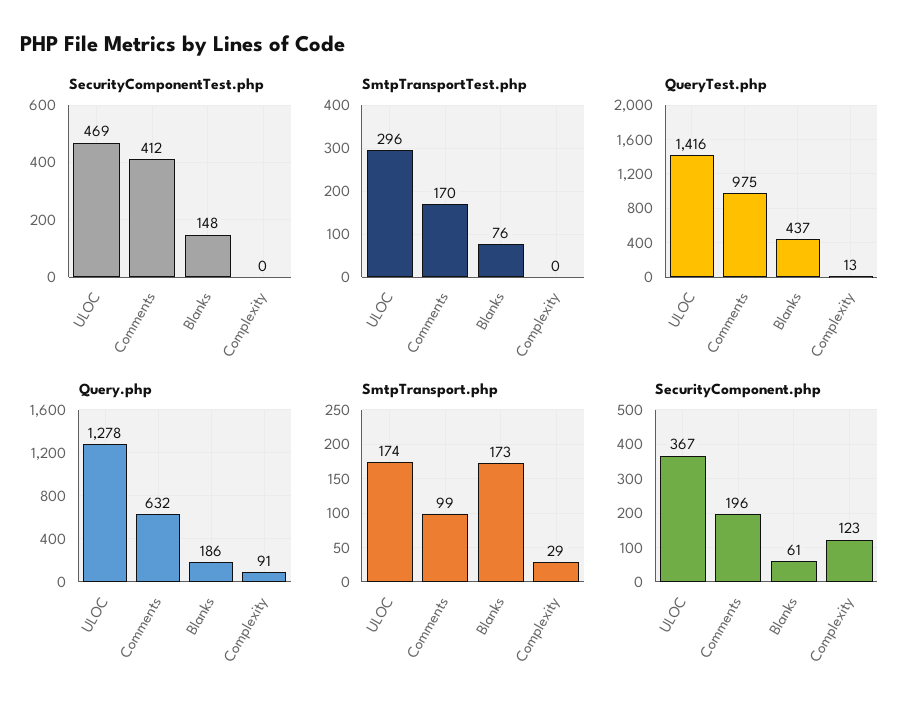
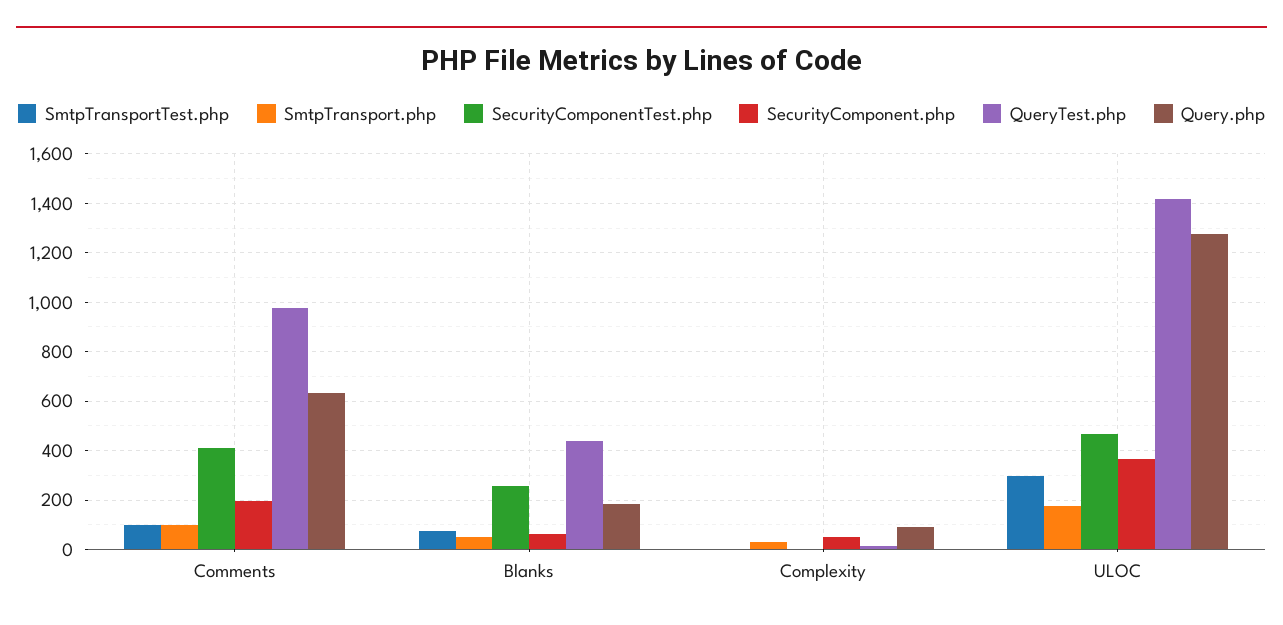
SecurityComponentTest.php, Blanks: 148 -> 250
SmtpTransportTest.php, Comments: 170 -> 100
SmtpTransport.php, Blanks: 173 -> 50
SecurityComponent.php, Complexity: 123 -> 50

